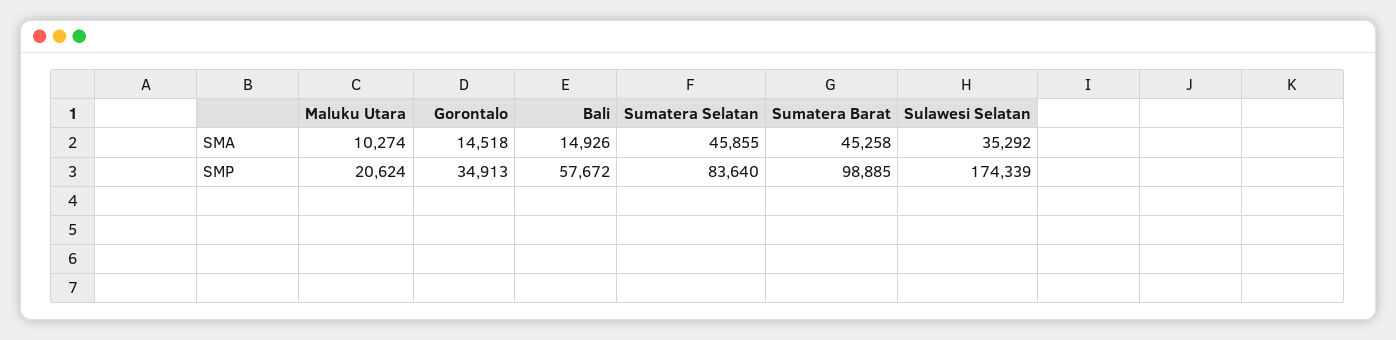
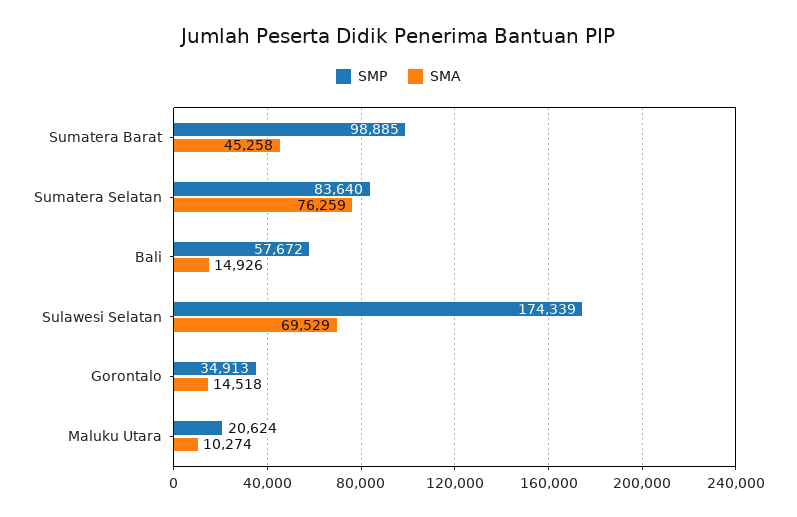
SMA, Sumatera Selatan: 45855 -> 76259
SMA, Sulawesi Selatan: 35292 -> 69529

